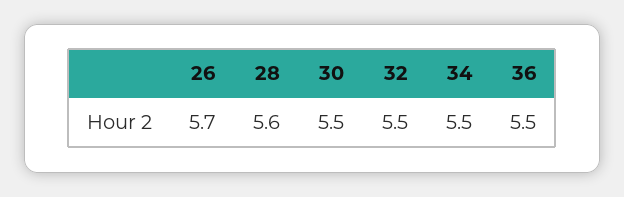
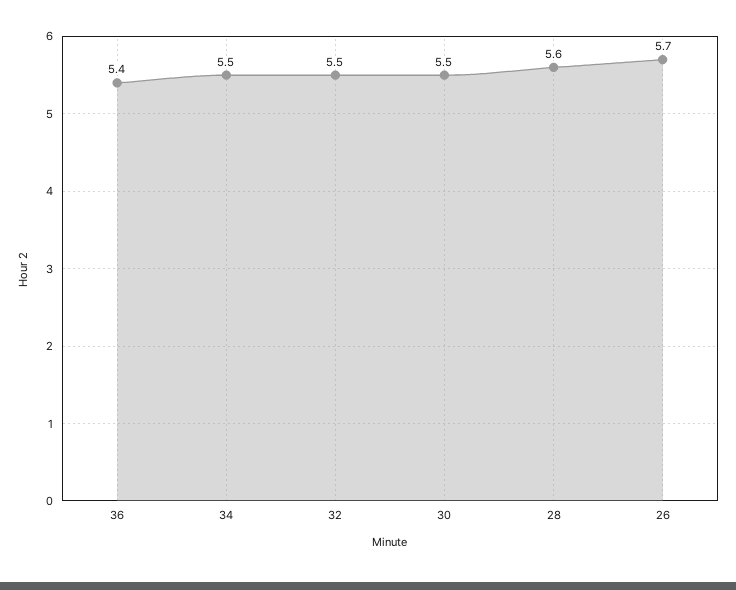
36: 5.5 -> 5.4

